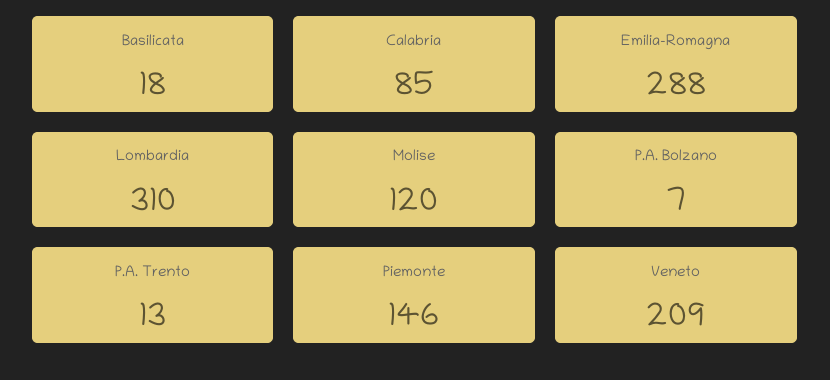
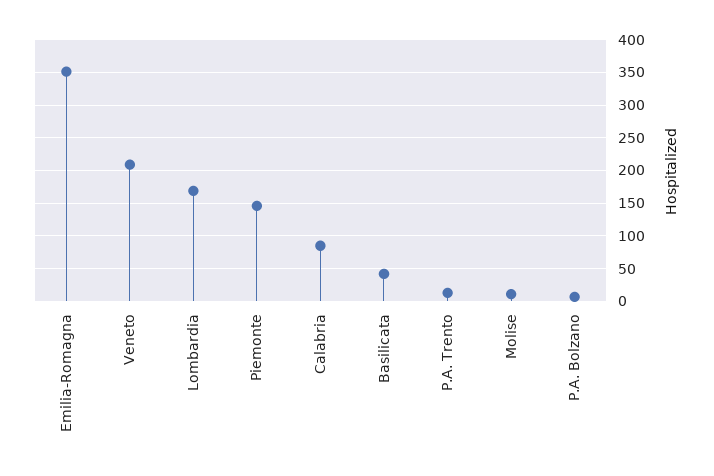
Basilicata: 18 -> 40
Emilia-Romagna: 288 -> 350
Lombardia: 310 -> 170
Molise: 120 -> 10

